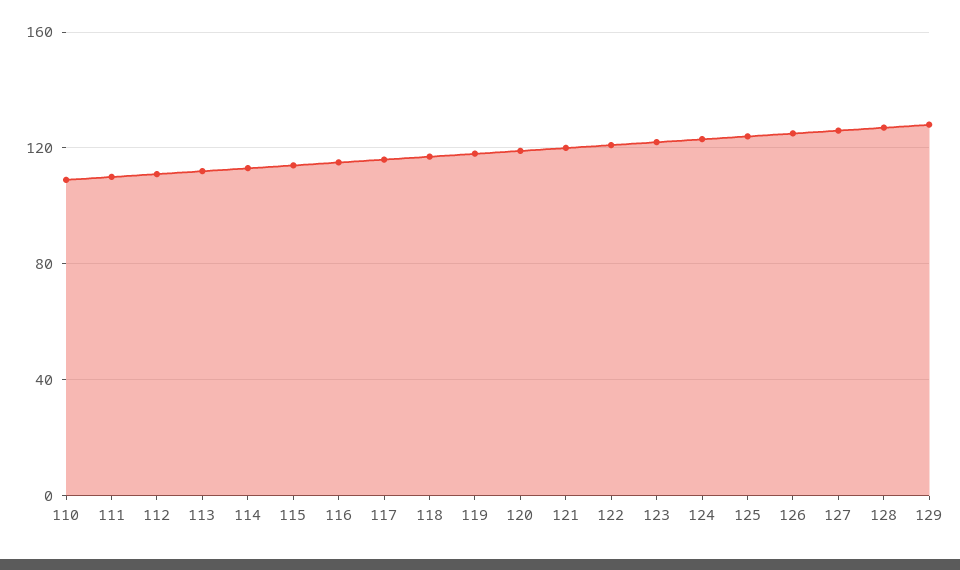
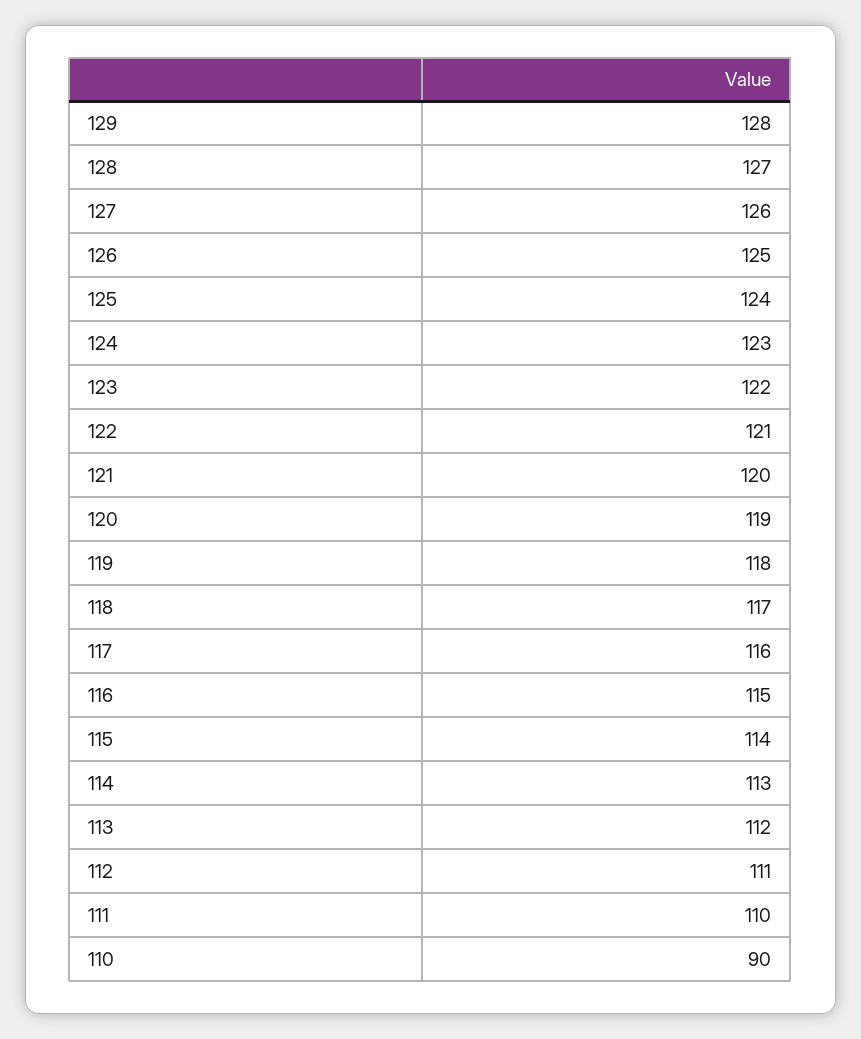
110: 110 -> 90

